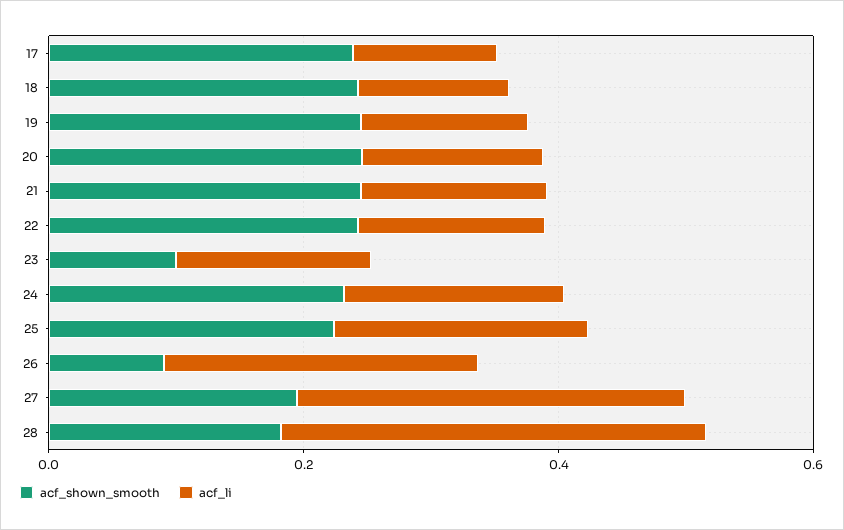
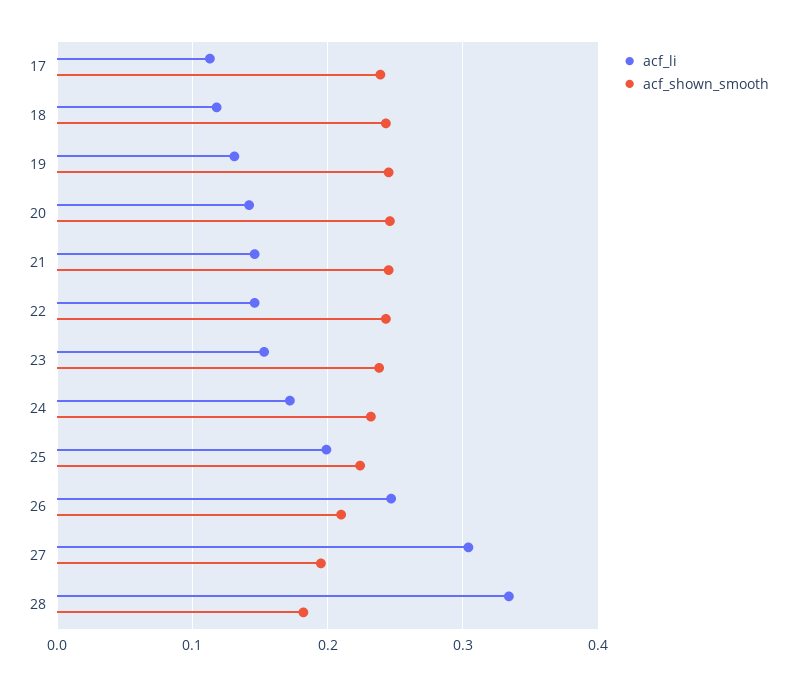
acf_shown_smooth, 23: 0.1 -> 0.24
acf_shown_smooth, 26: 0.1 -> 0.21

